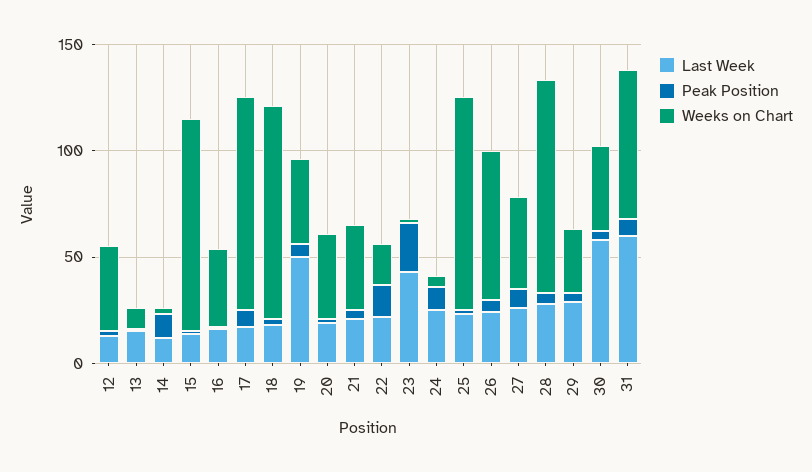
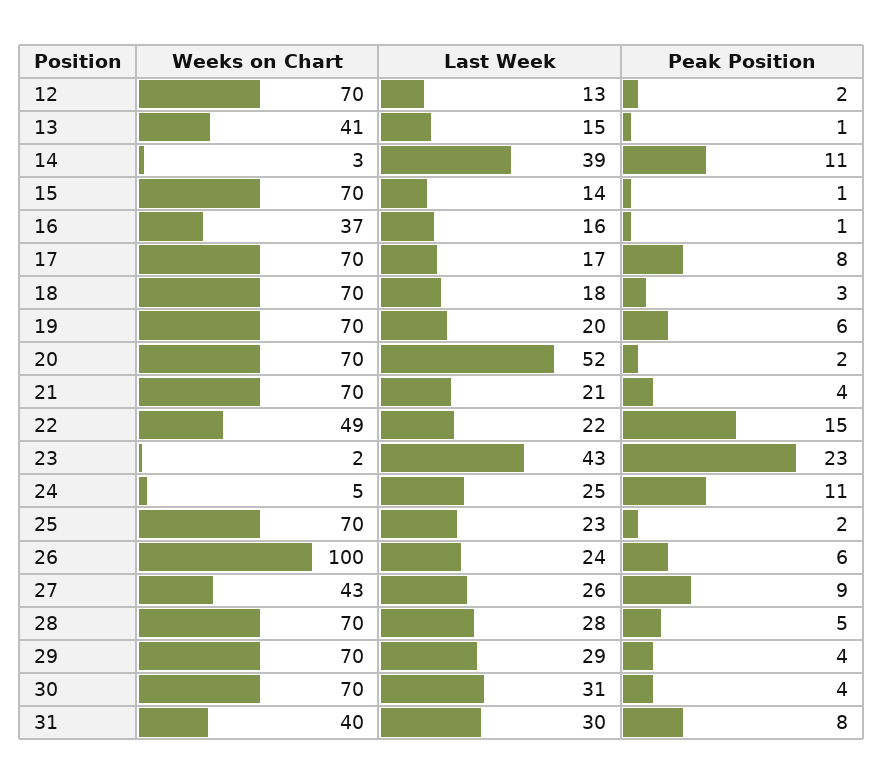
Weeks on Chart, 12: 40 -> 70
Weeks on Chart, 13: 10 -> 41
Last Week, 14: 10 -> 39
Weeks on Chart, 15: 100 -> 70
Weeks on Chart, 17: 100 -> 70
Weeks on Chart, 18: 100 -> 70
Last Week, 19: 50 -> 20
Weeks on Chart, 19: 40 -> 70
Last Week, 20: 20 -> 52
Weeks on Chart, 20: 40 -> 70
Weeks on Chart, 21: 40 -> 70
Weeks on Chart, 22: 20 -> 49
Weeks on Chart, 25: 100 -> 70
Weeks on Chart, 26: 70 -> 100
Weeks on Chart, 28: 100 -> 70
Weeks on Chart, 29: 30 -> 70
Last Week, 30: 60 -> 31
Weeks on Chart, 30: 40 -> 70
Last Week, 31: 60 -> 30
Weeks on Chart, 31: 70 -> 40

